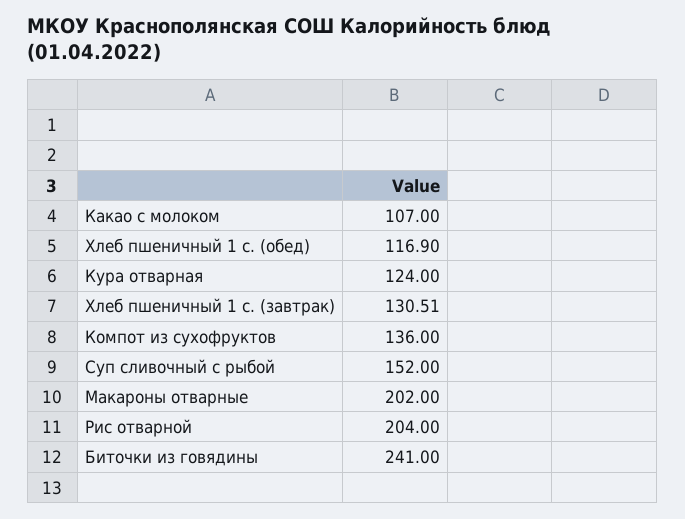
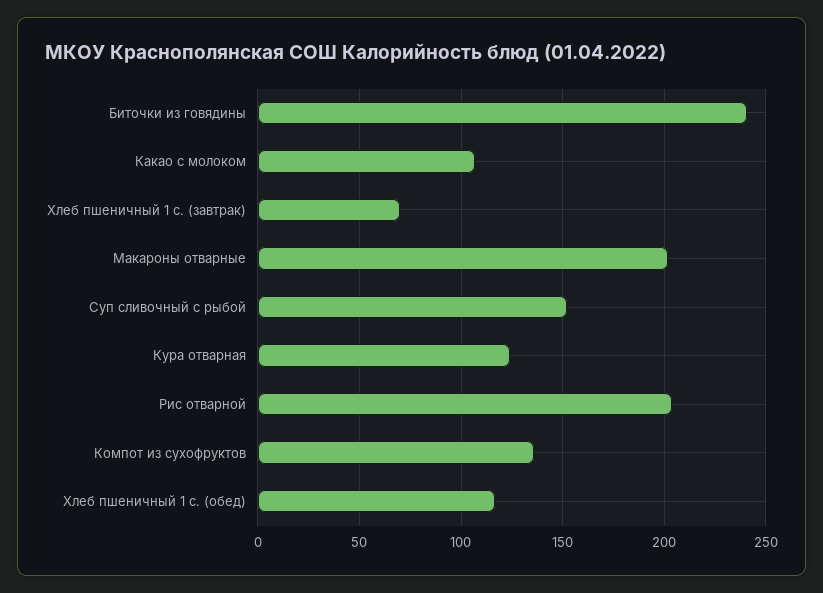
Хлеб пшеничный 1 с. (завтрак): 130.51 -> 70

